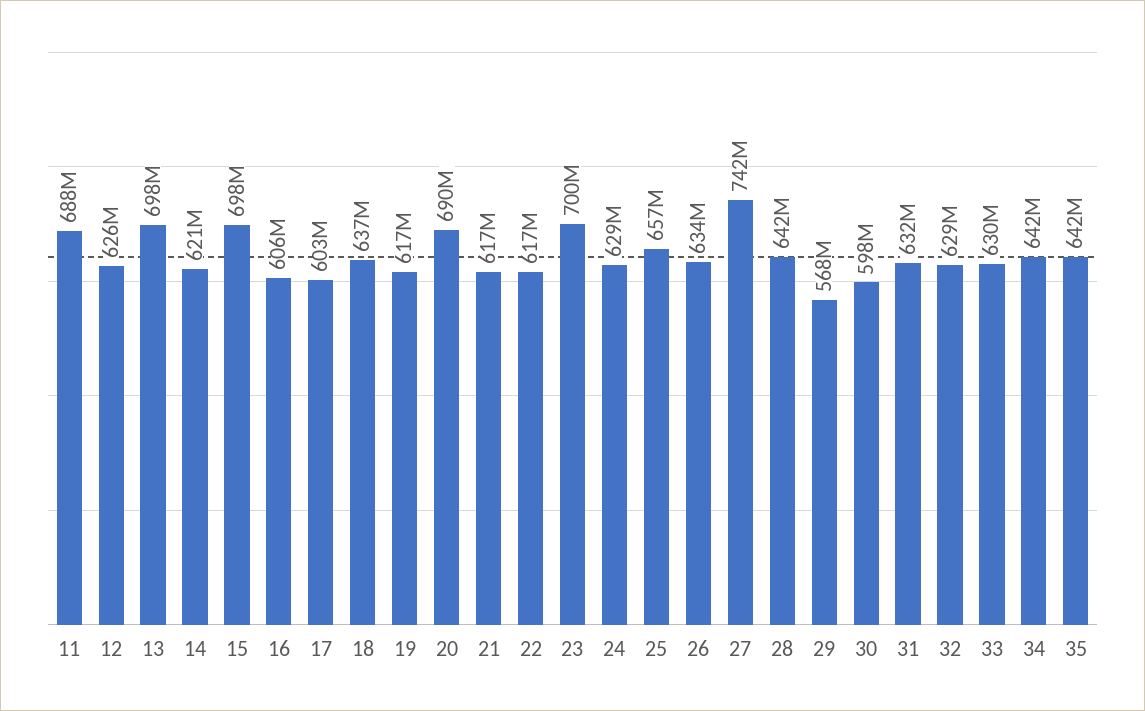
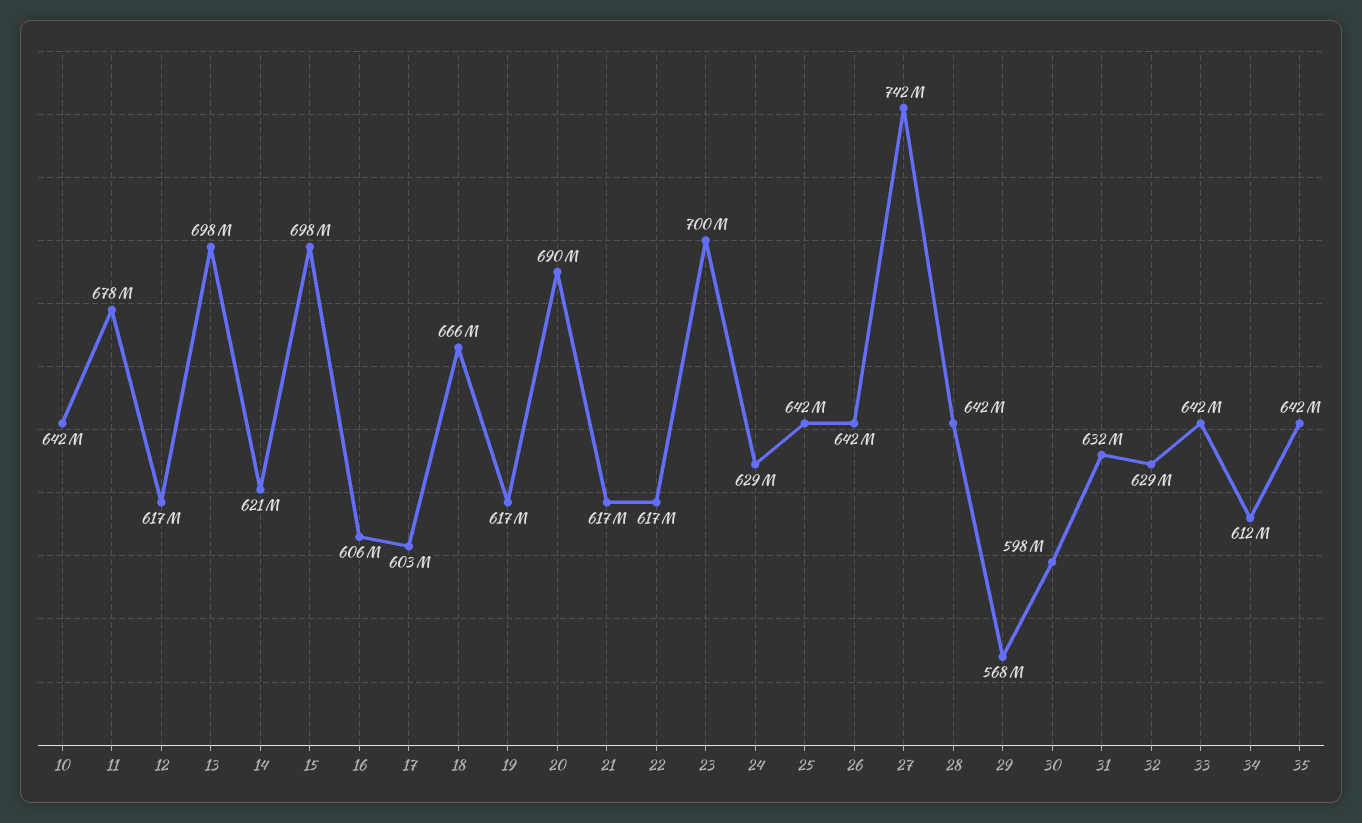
11: 688000000 -> 678000000
12: 626000000 -> 617000000
18: 637000000 -> 666000000
25: 657000000 -> 642000000
26: 634000000 -> 642000000
33: 630000000 -> 642000000
34: 642000000 -> 612000000
10: none -> 642000000

